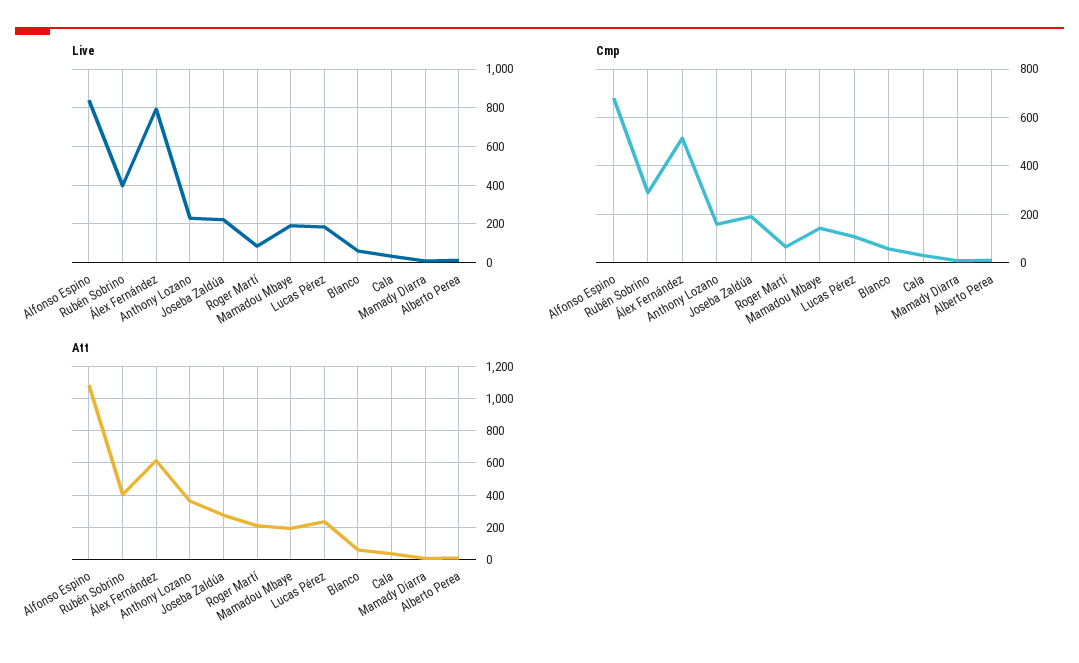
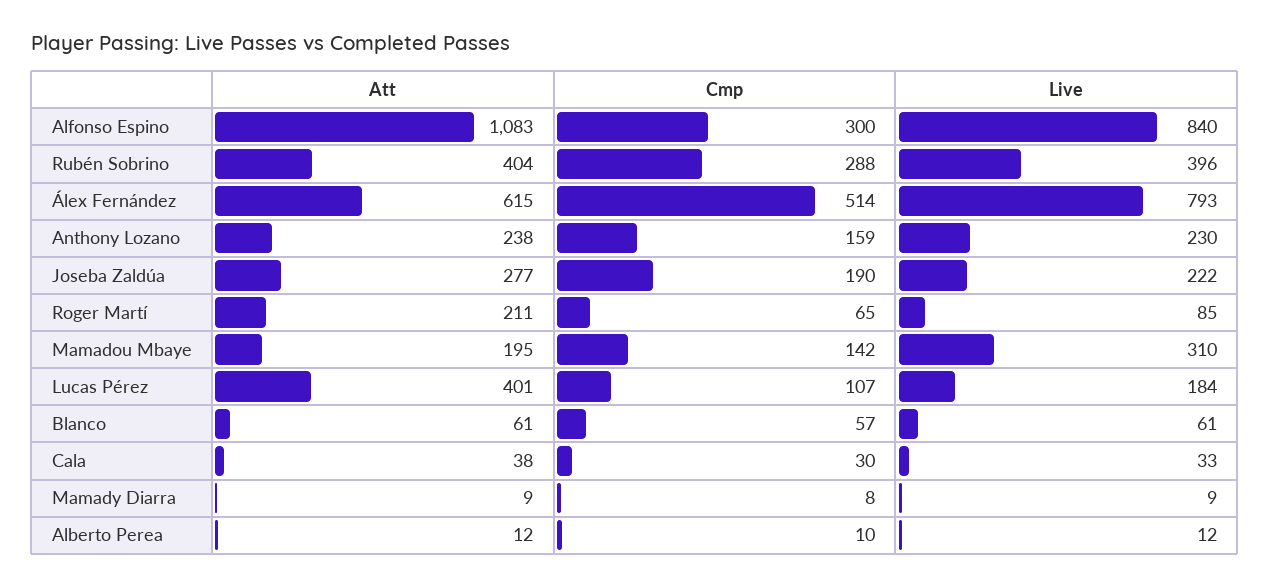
Live, Mamadou Mbaye: 200 -> 310
Cmp, Alfonso Espino: 675 -> 300
Att, Anthony Lozano: 350 -> 238
Att, Lucas Pérez: 250 -> 401

